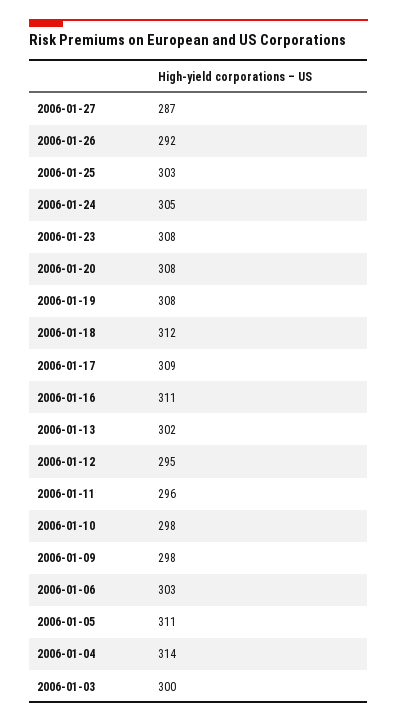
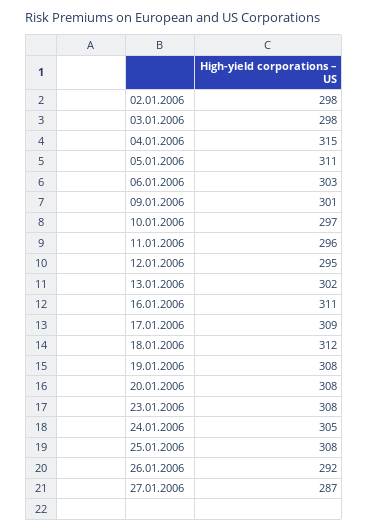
2006-01-25: 303 -> 308
2006-01-10: 298 -> 297
2006-01-09: 298 -> 301
2006-01-04: 314 -> 315
2006-01-03: 300 -> 298
02.01.2006: none -> 298

